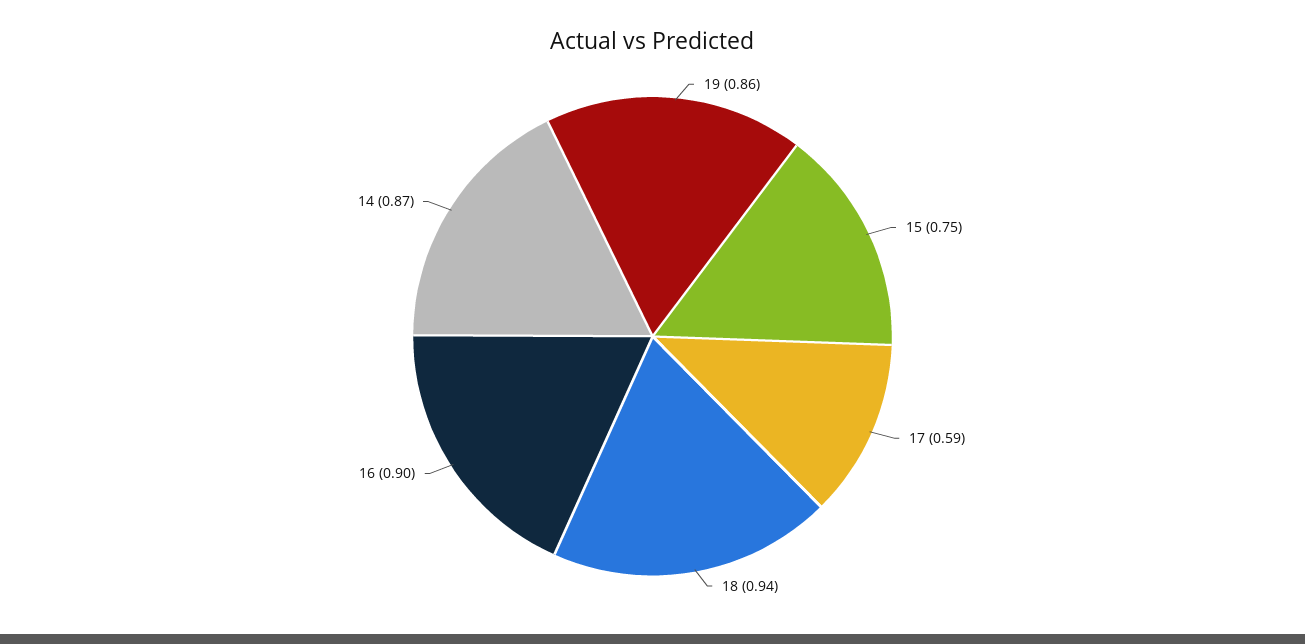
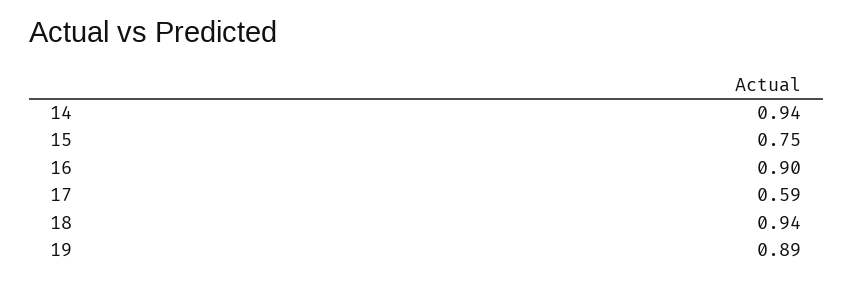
19: 0.86 -> 0.89
14: 0.87 -> 0.94

